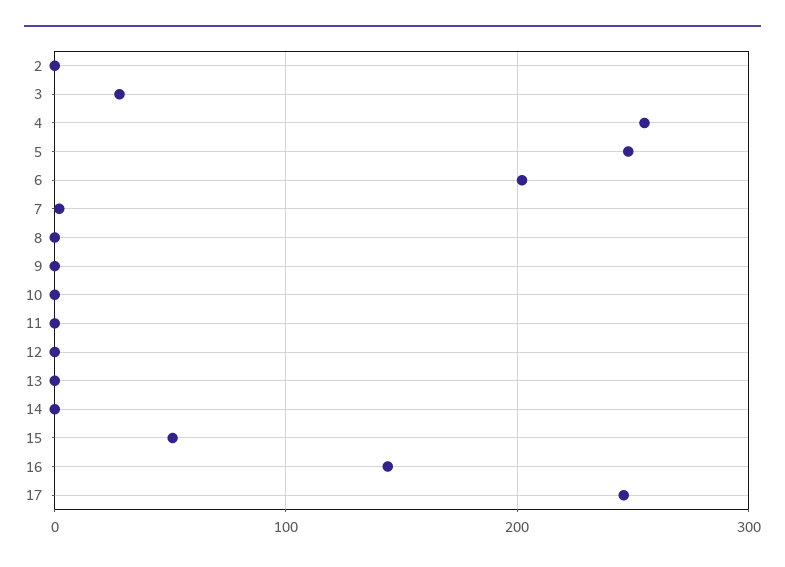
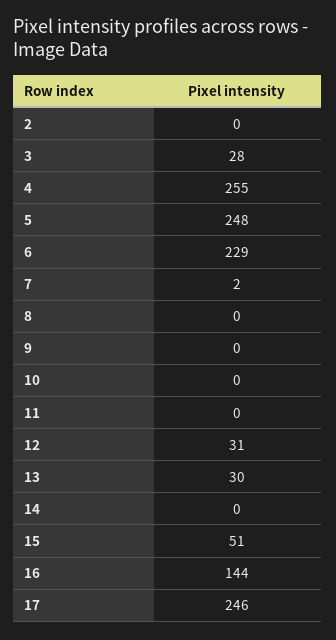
6: 200 -> 229
12: 0 -> 31
13: 0 -> 30

